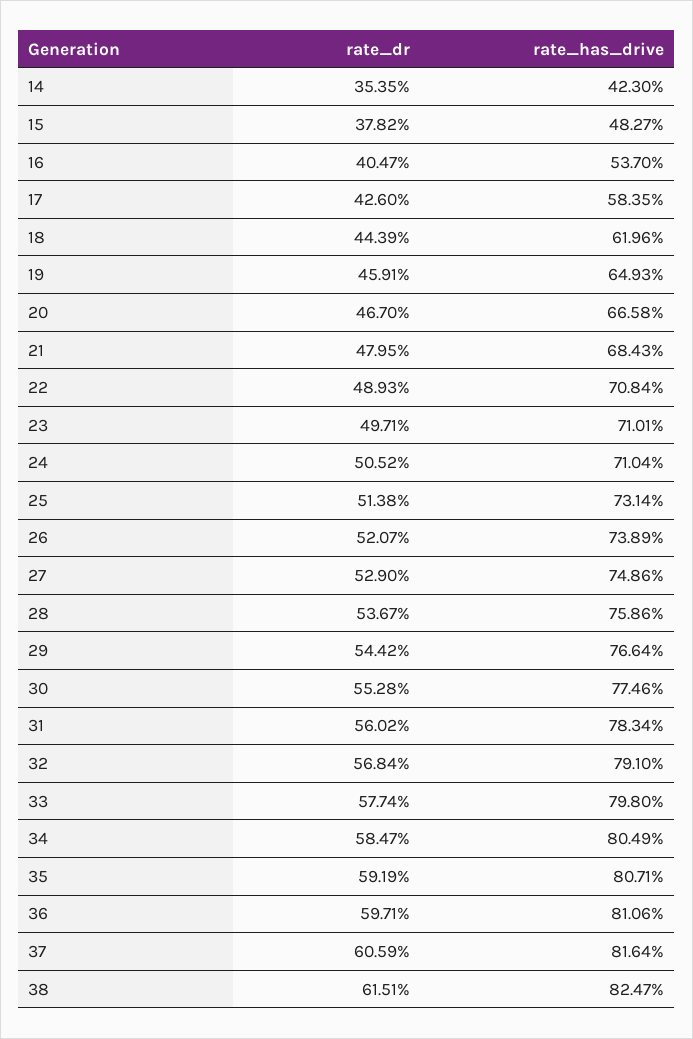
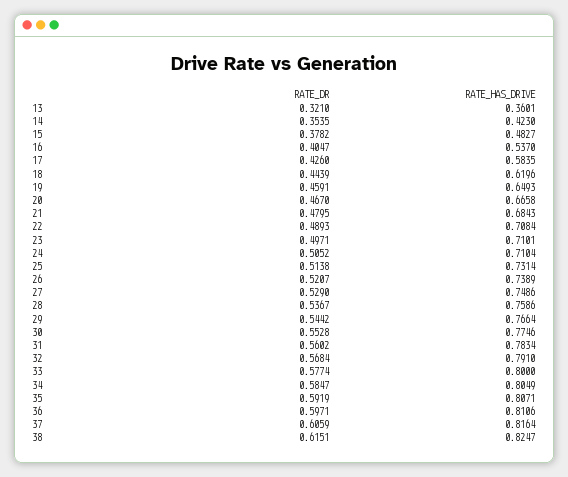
rate_has_drive, 33: 0.798 -> 0.8
rate_dr, 13: none -> 0.321
rate_has_drive, 13: none -> 0.3601

